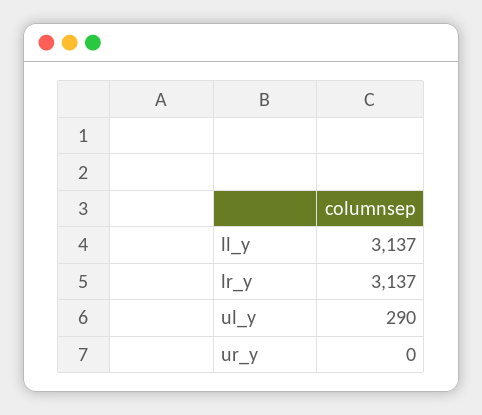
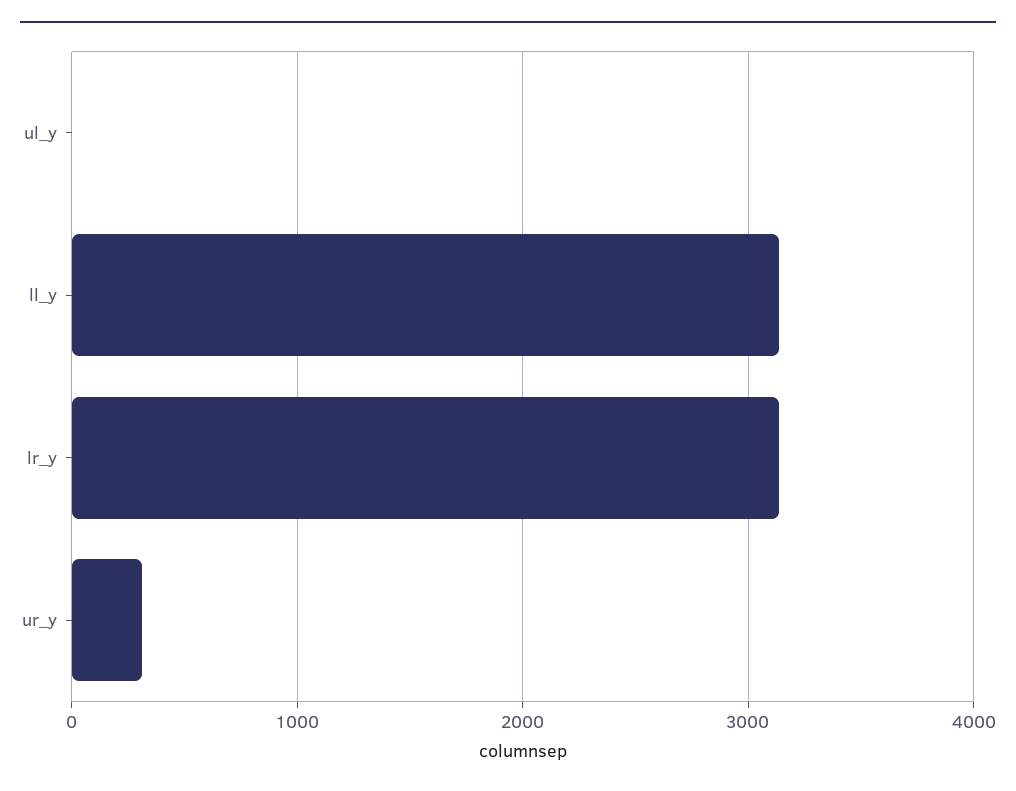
ul_y: 290 -> 0
ur_y: 0 -> 300

